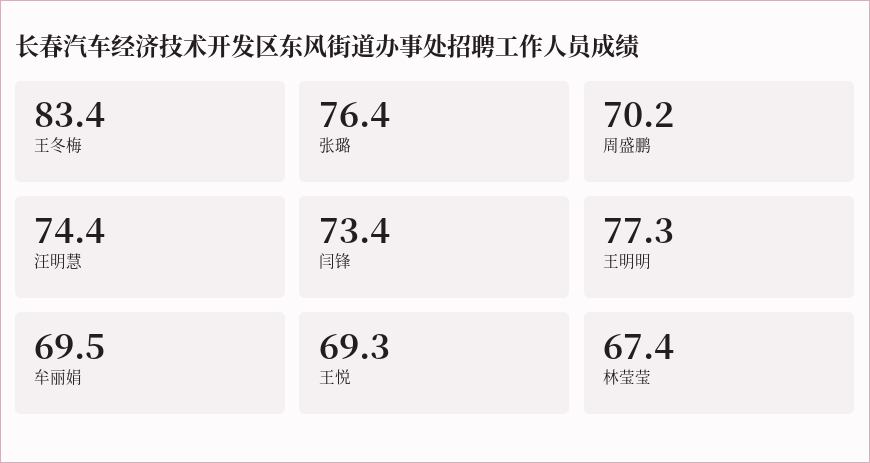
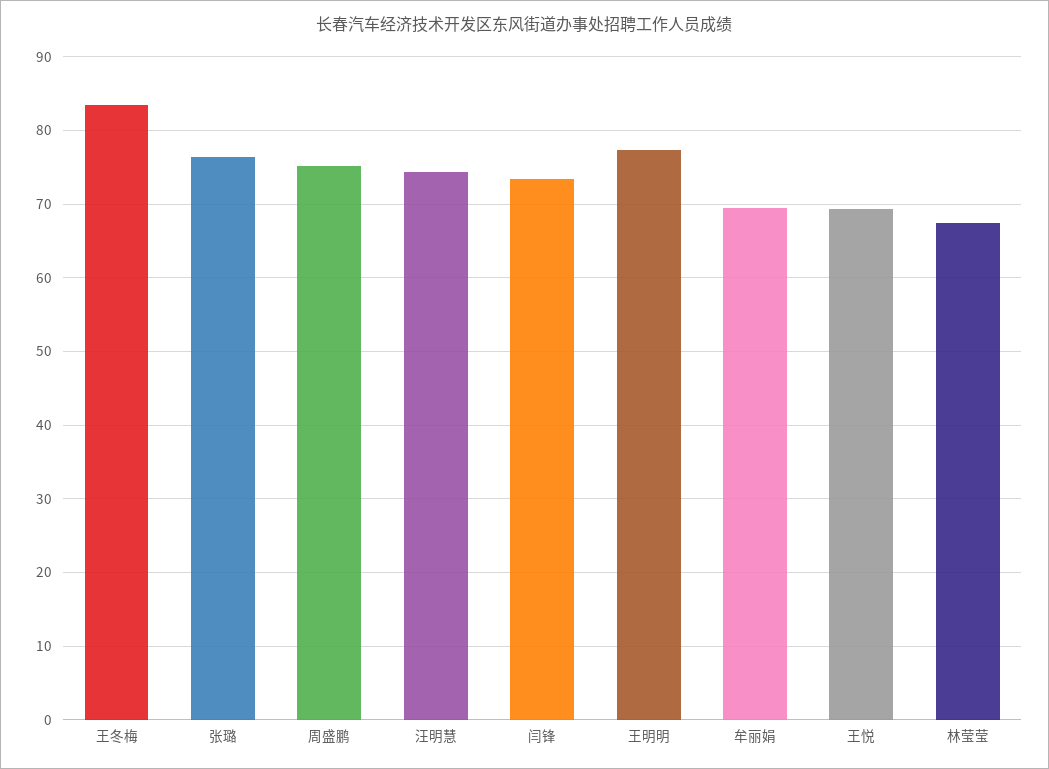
周盛鹏: 70.2 -> 75

